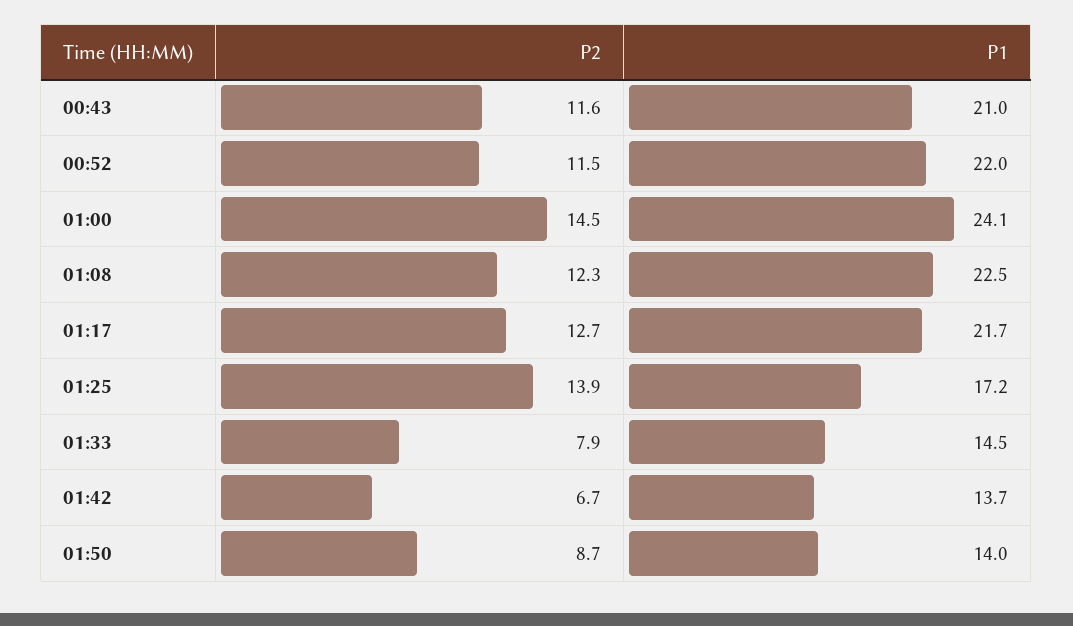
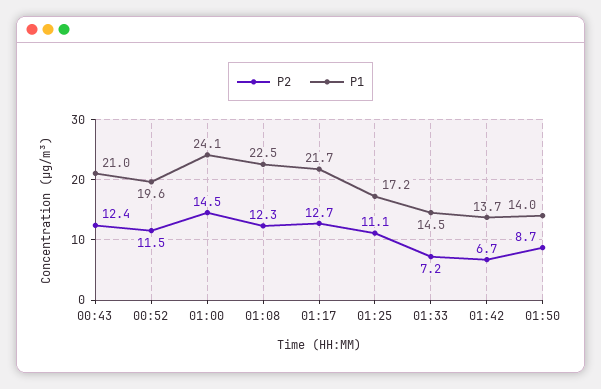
P2, 00:43: 11.6 -> 12.4
P1, 00:52: 22 -> 19.6
P2, 01:25: 13.9 -> 11.1
P2, 01:33: 7.9 -> 7.2

